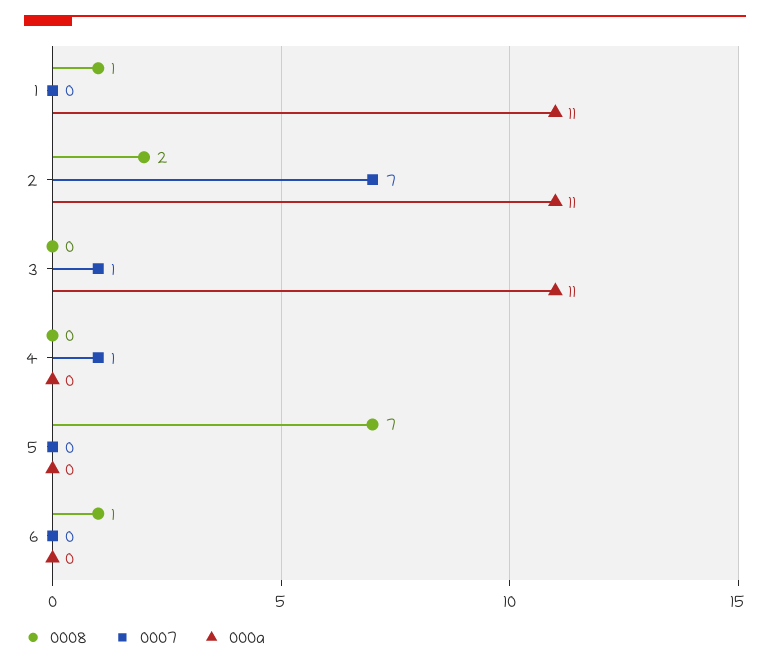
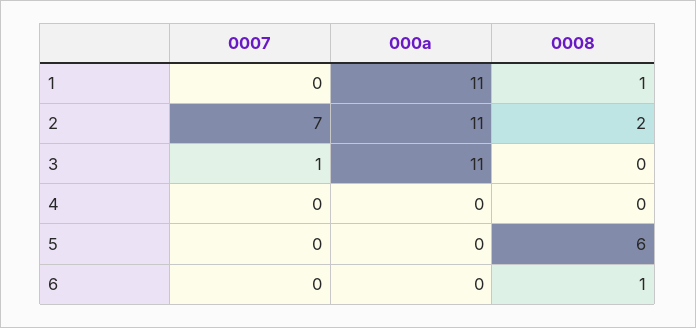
0007, 4: 1 -> 0
0008, 5: 7 -> 6

